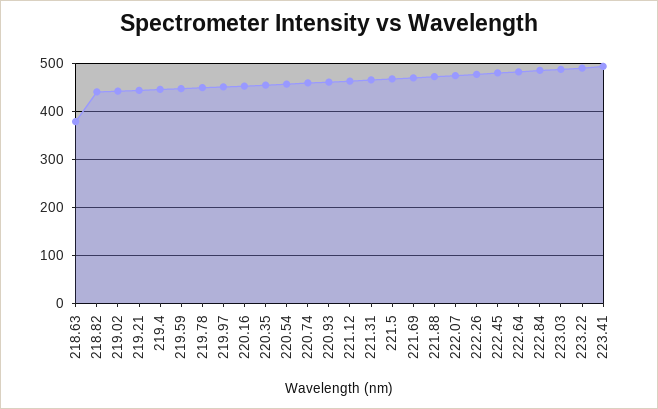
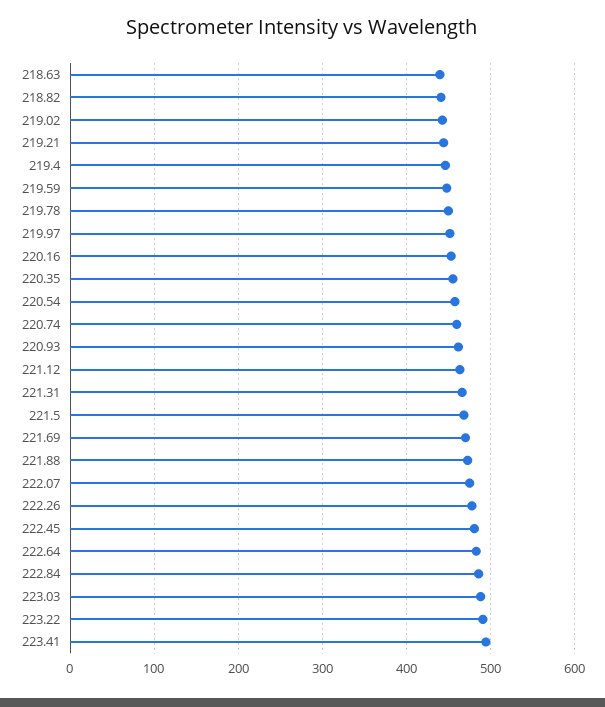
218.63: 380 -> 440

